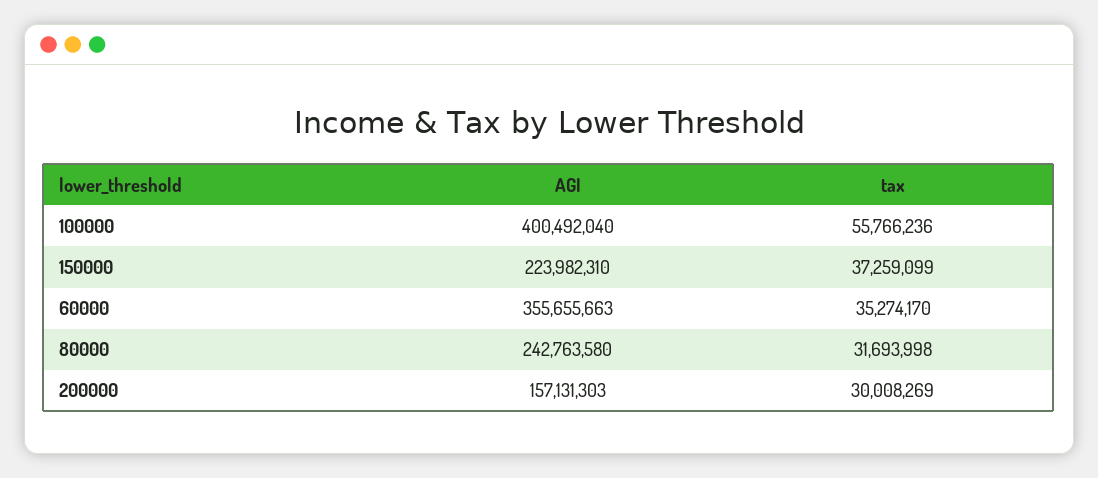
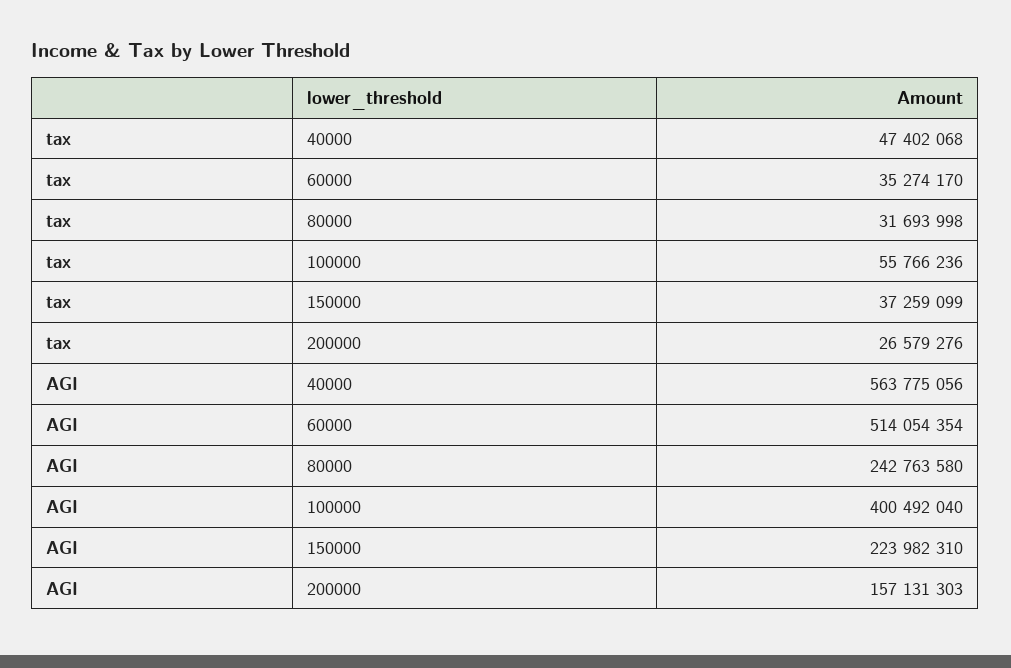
AGI, 60000: 355655663 -> 514054354
tax, 200000: 30008269 -> 26579276
tax, 40000: none -> 47402068
AGI, 40000: none -> 563775056

